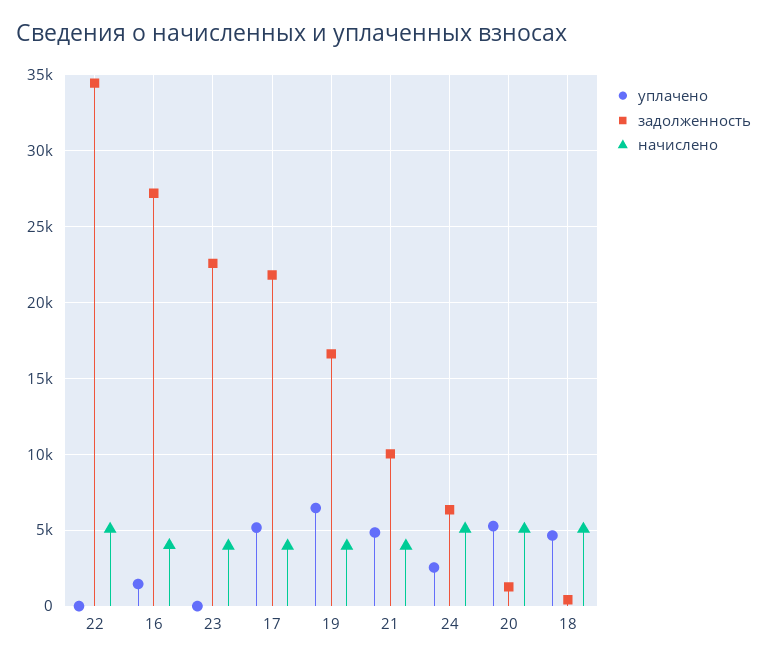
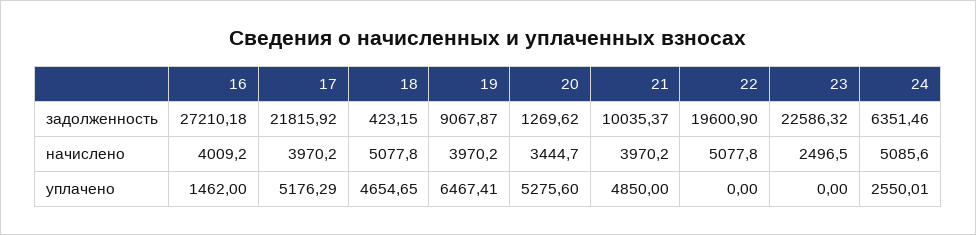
задолженность, 22: 34500 -> 19600.9
начислено, 23: 4000 -> 2496.5
задолженность, 19: 16500 -> 9067.87
начислено, 20: 5000 -> 3444.7

